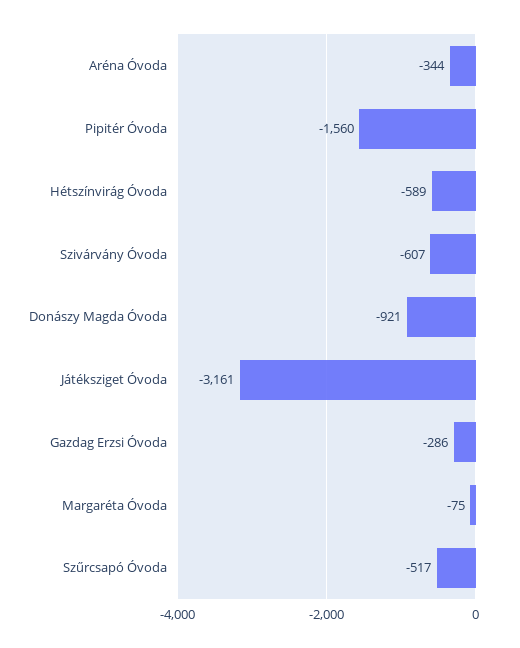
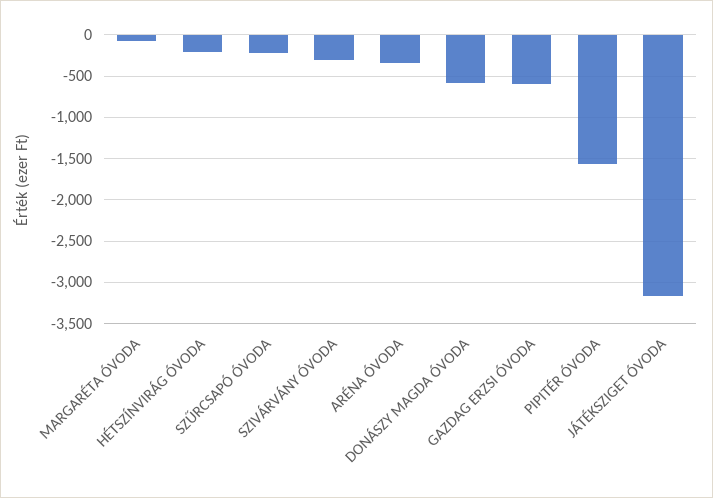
Hétszínvirág Óvoda: -589 -> -200
Szivárvány Óvoda: -607 -> -300
Donászy Magda Óvoda: -921 -> -600
Gazdag Erzsi Óvoda: -286 -> -600
Szűrcsapó Óvoda: -517 -> -200

